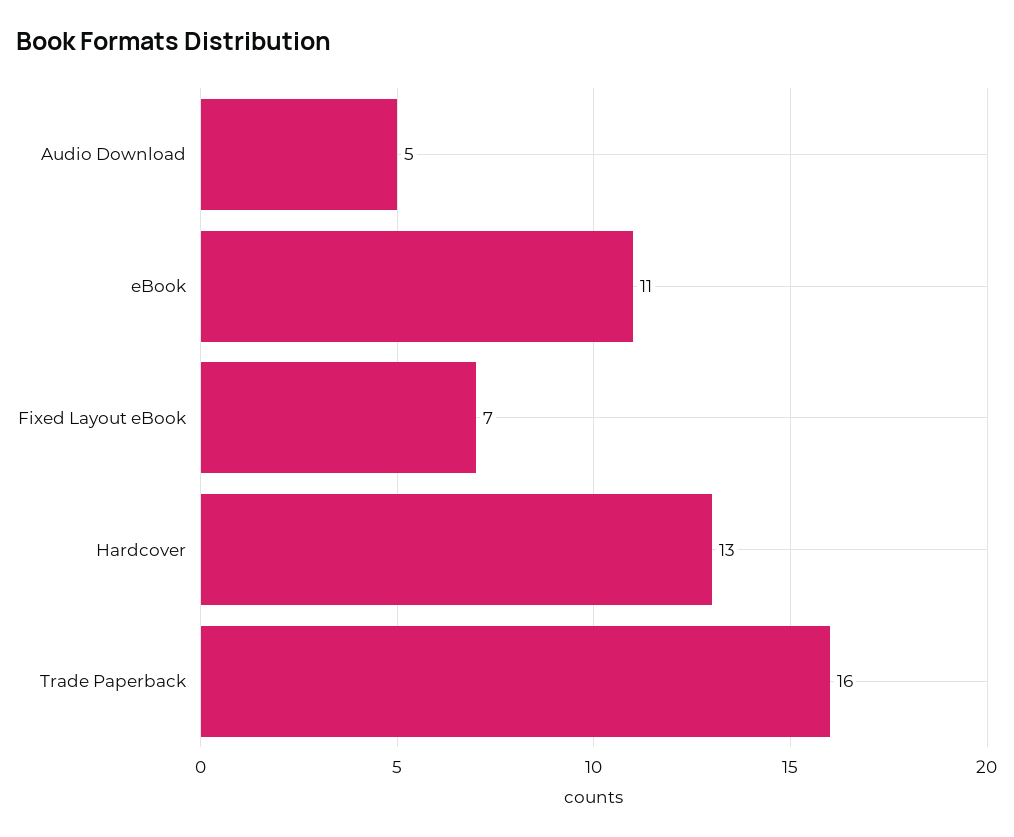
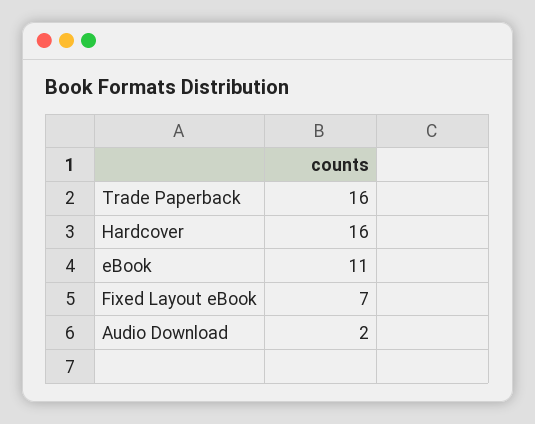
Audio Download: 5 -> 2
Hardcover: 13 -> 16

